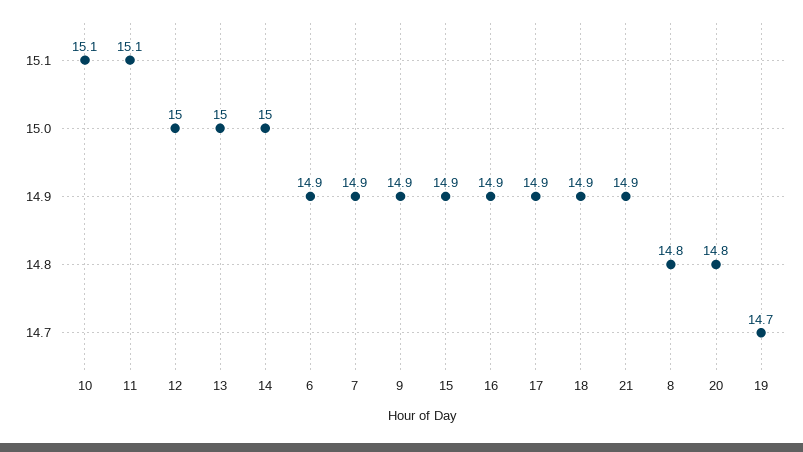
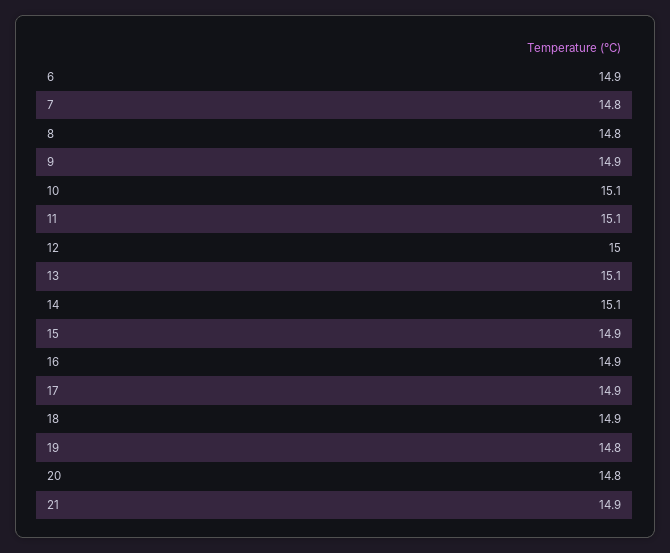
13: 15 -> 15.1
14: 15 -> 15.1
7: 14.9 -> 14.8
19: 14.7 -> 14.8

